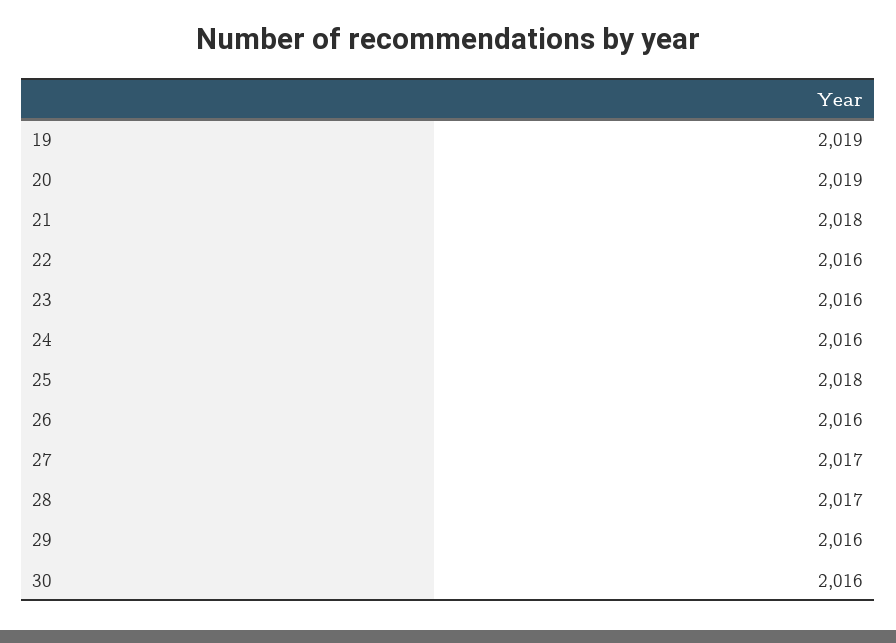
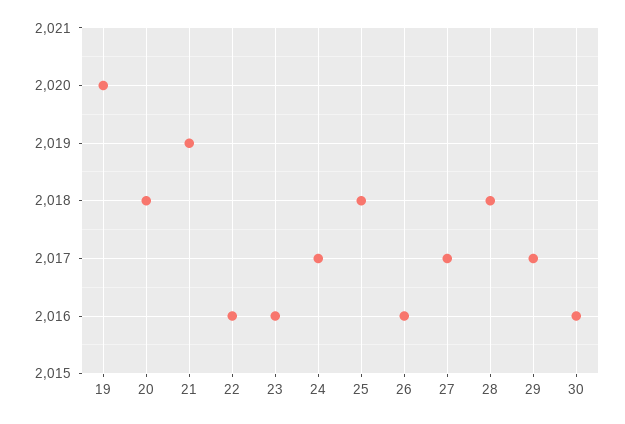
19: 2019 -> 2020
20: 2019 -> 2018
21: 2018 -> 2019
24: 2016 -> 2017
28: 2017 -> 2018
29: 2016 -> 2017

